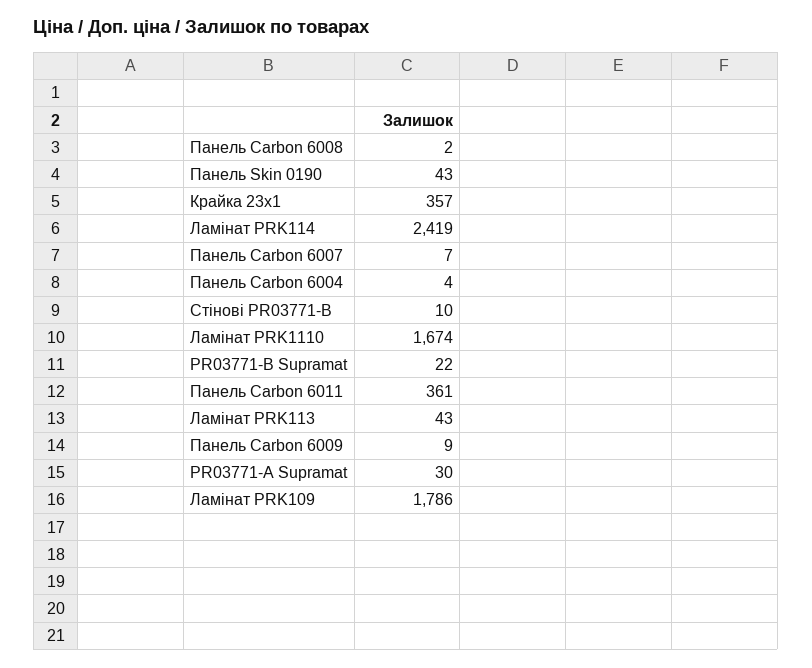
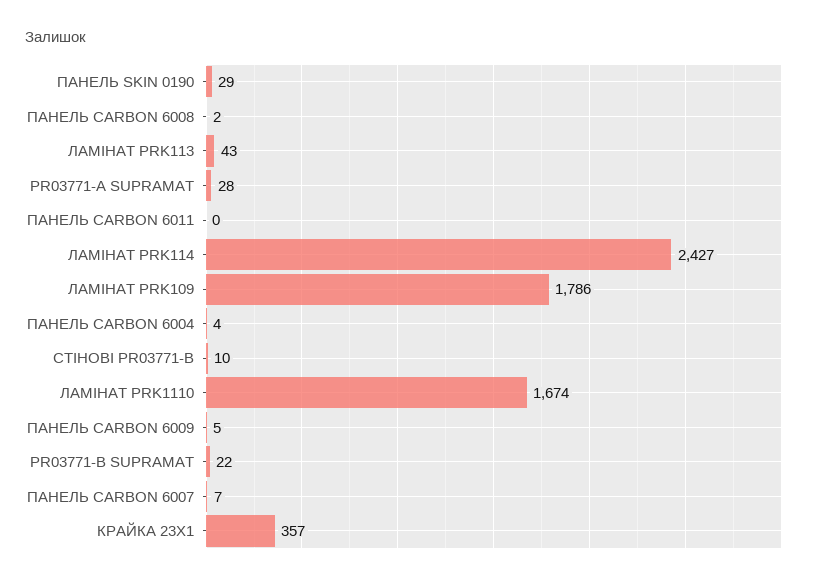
Панель Skin 0190: 43 -> 29
Ламінат PRK114: 2419 -> 2427
Панель Carbon 6011: 361 -> 0
Панель Carbon 6009: 9 -> 5
PR03771-А Supramat: 30 -> 28

